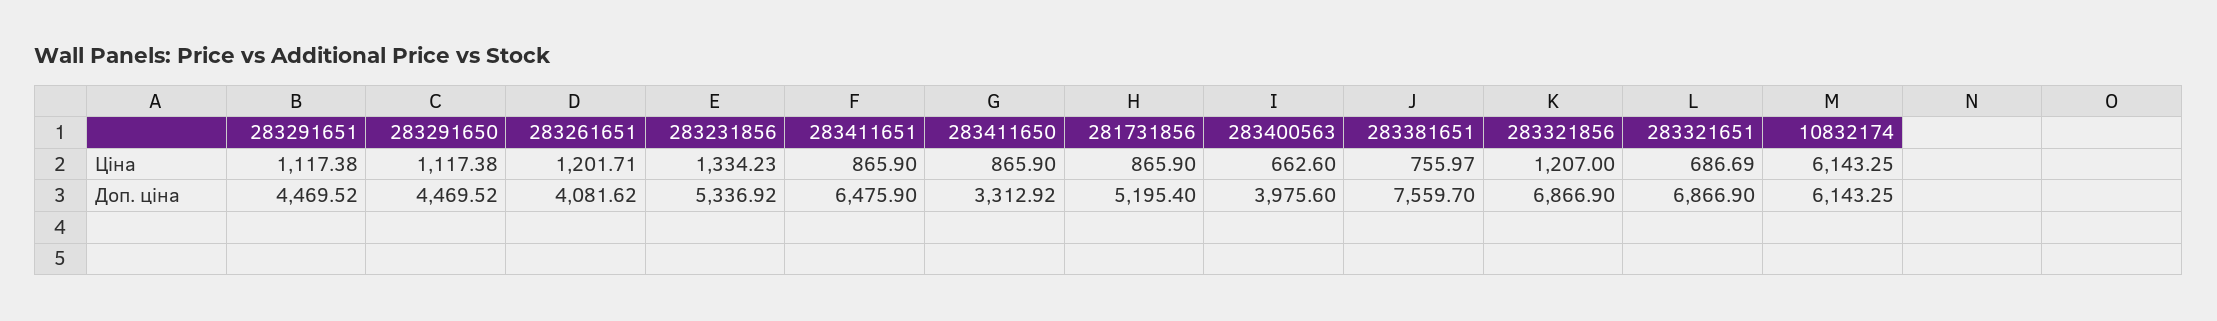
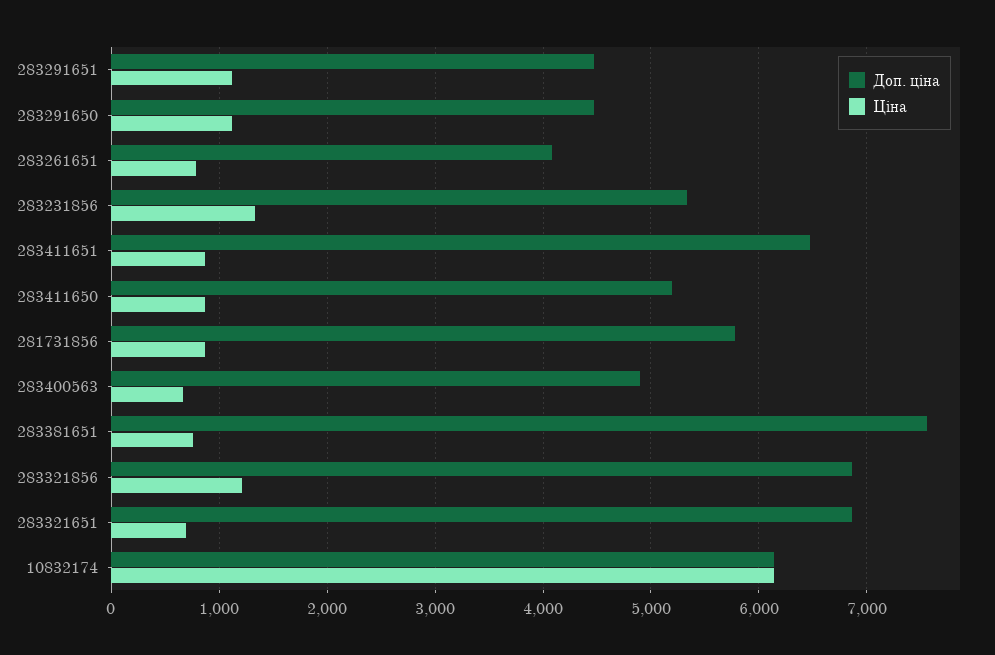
Ціна, 283261651: 1201.71 -> 800
Доп. ціна, 283411650: 3312.92 -> 5200
Доп. ціна, 281731856: 5195.4 -> 5800
Доп. ціна, 283400563: 3975.6 -> 4900

